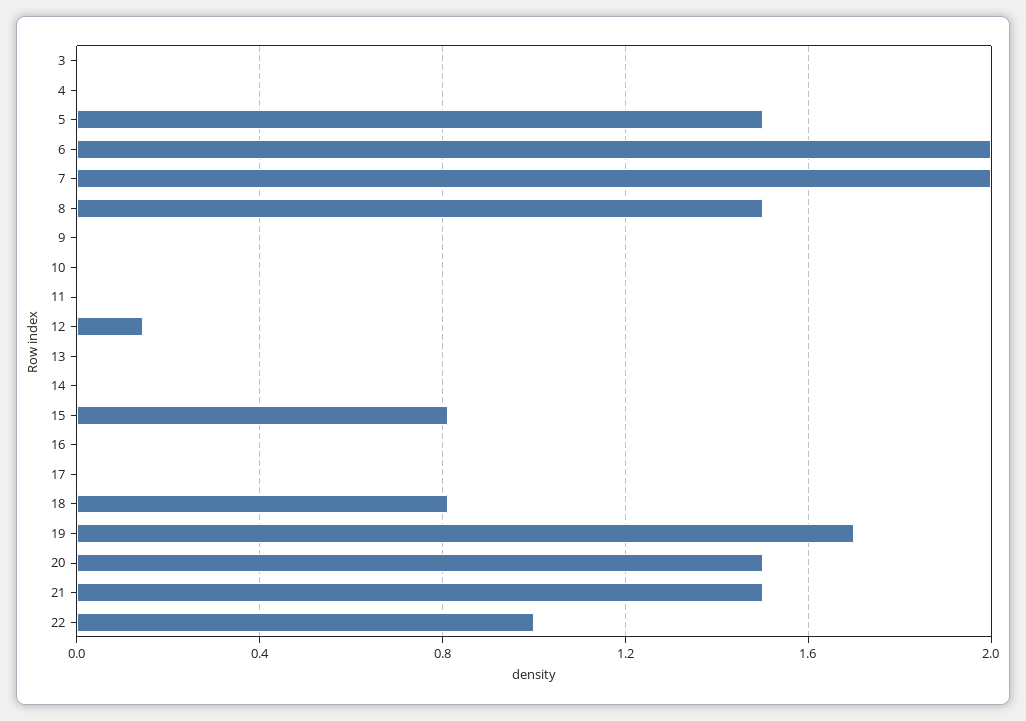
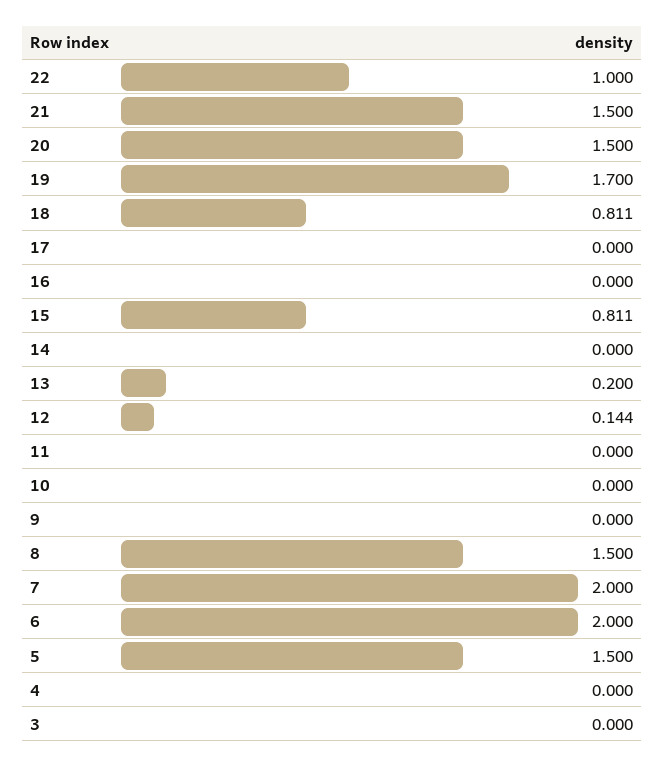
13: 0 -> 0.2

